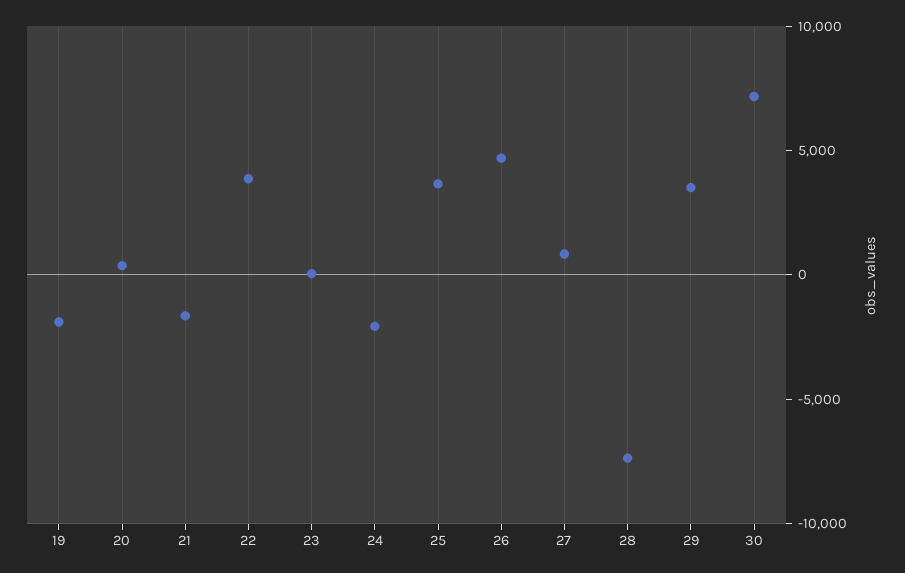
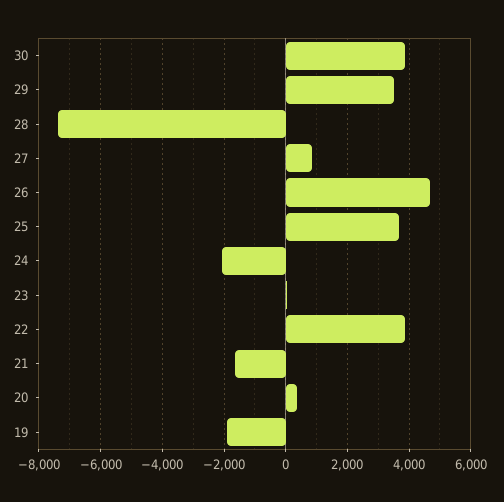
30: 7000 -> 3800

